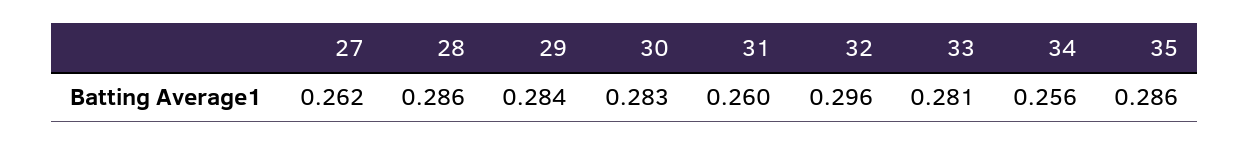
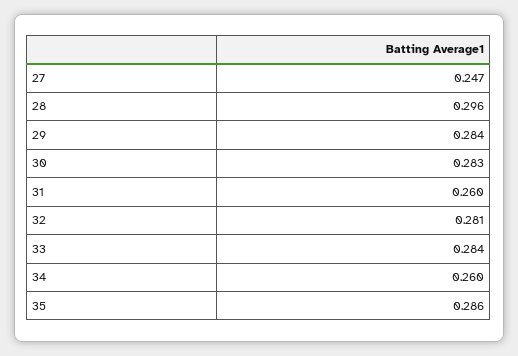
27: 0.262 -> 0.247
28: 0.286 -> 0.296
32: 0.296 -> 0.281
33: 0.281 -> 0.284
34: 0.256 -> 0.26

